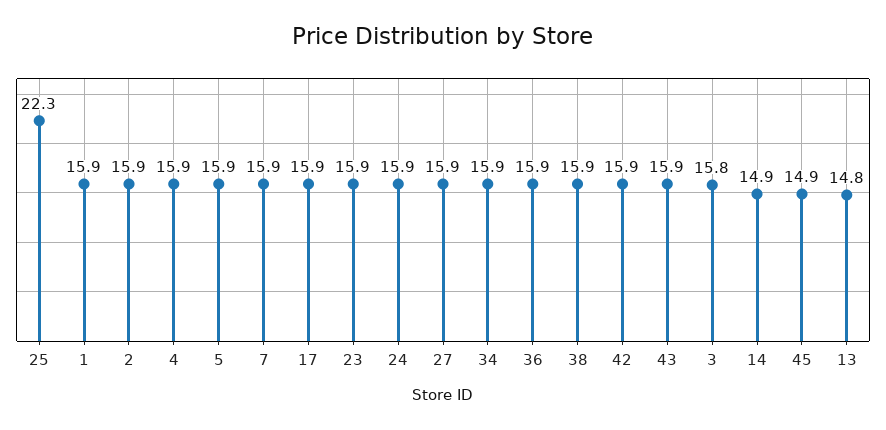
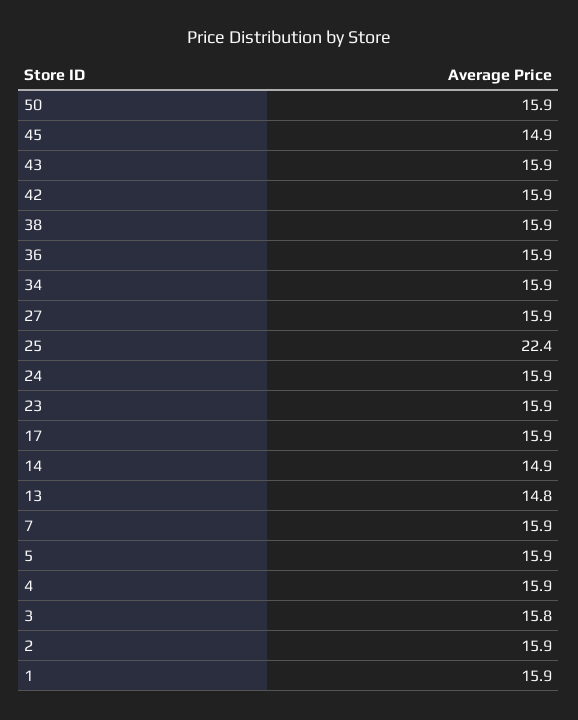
25: 22.3 -> 22.4
50: none -> 15.9

